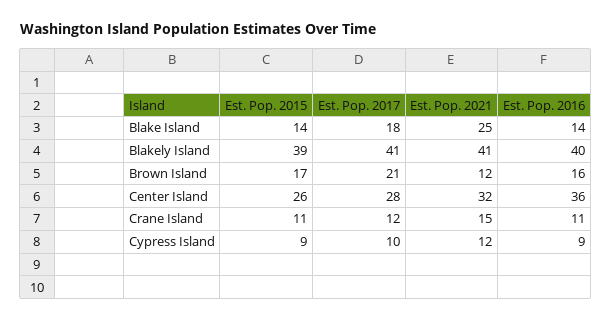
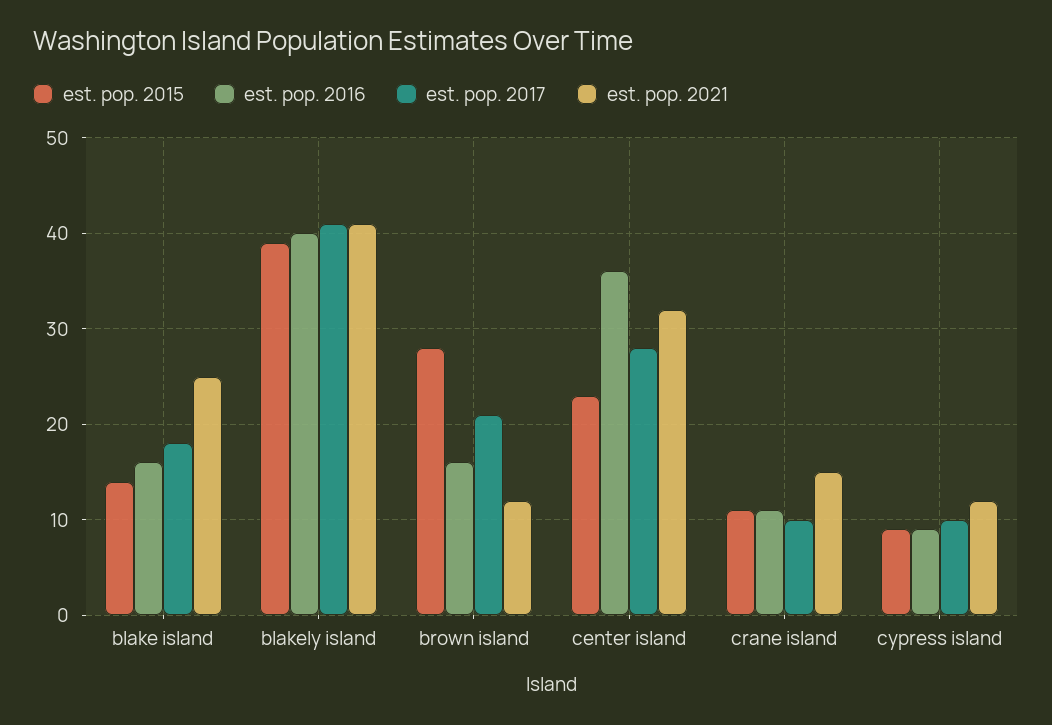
Est. Pop. 2016, Blake Island: 14 -> 16
Est. Pop. 2015, Brown Island: 17 -> 28
Est. Pop. 2015, Center Island: 26 -> 23
Est. Pop. 2017, Crane Island: 12 -> 10

